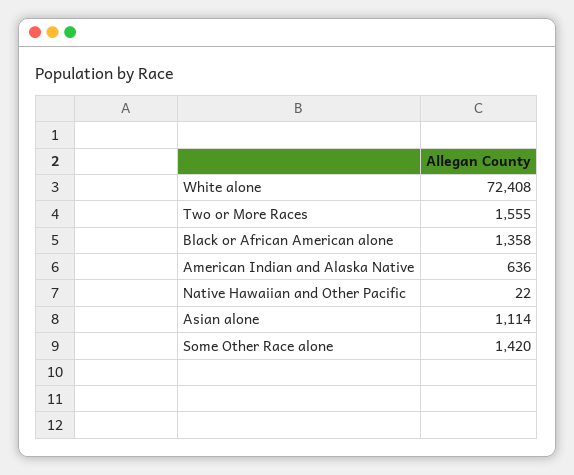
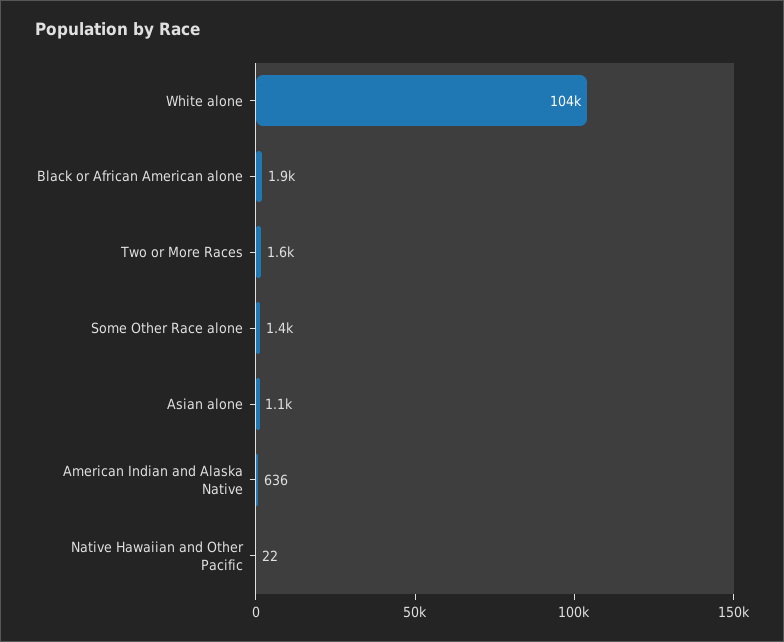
White alone: 72408 -> 104000
Black or African American alone: 1358 -> 1900

